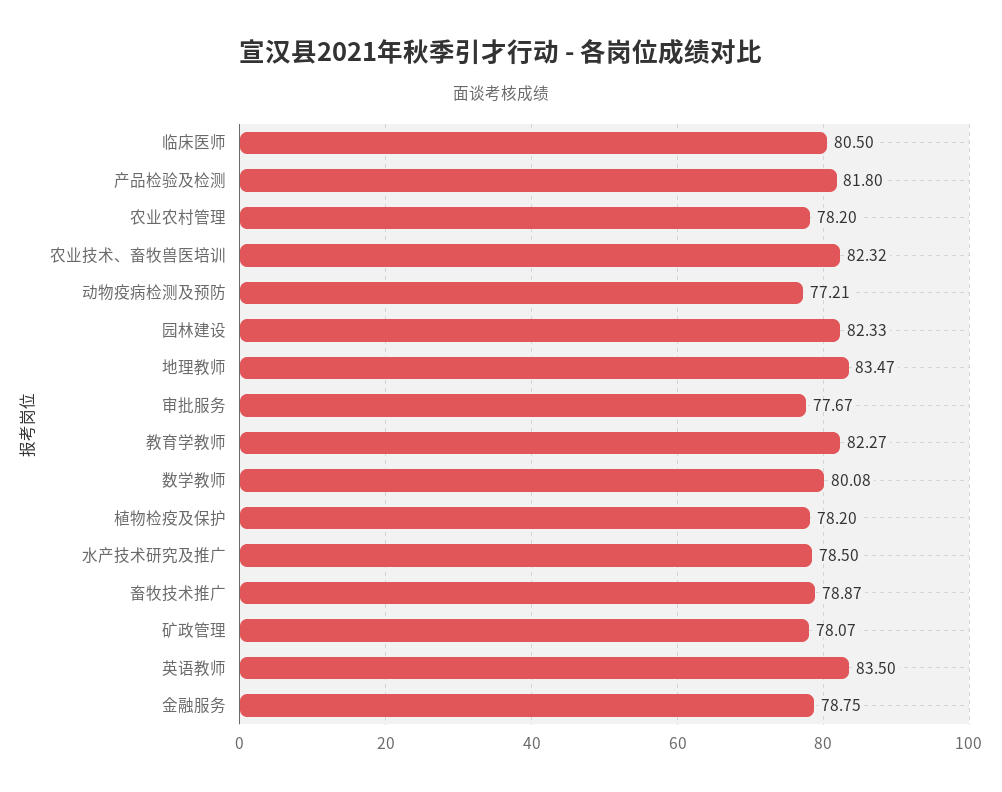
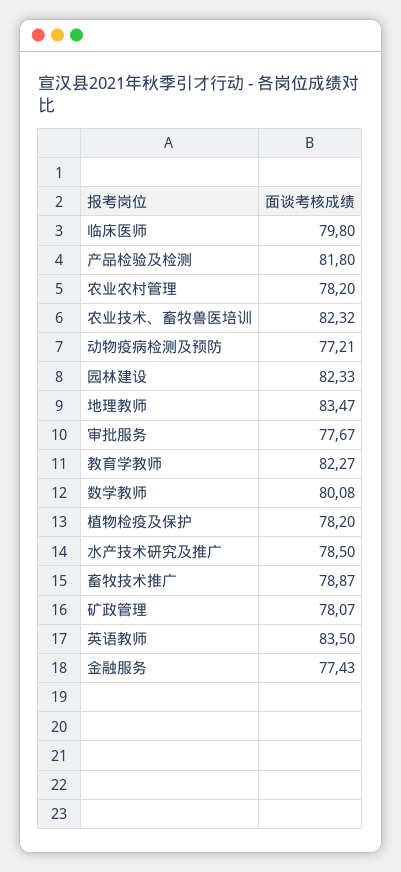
临床医师: 80.5 -> 79.8
金融服务: 78.75 -> 77.43

